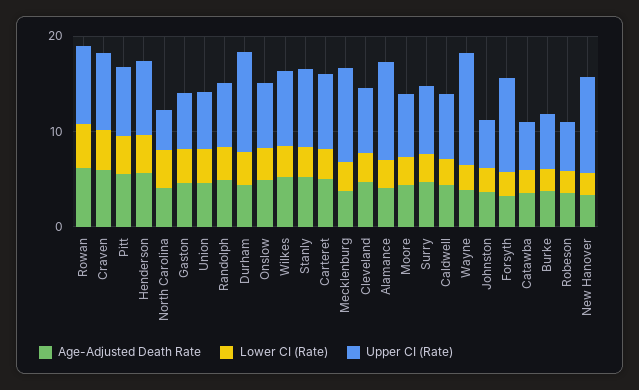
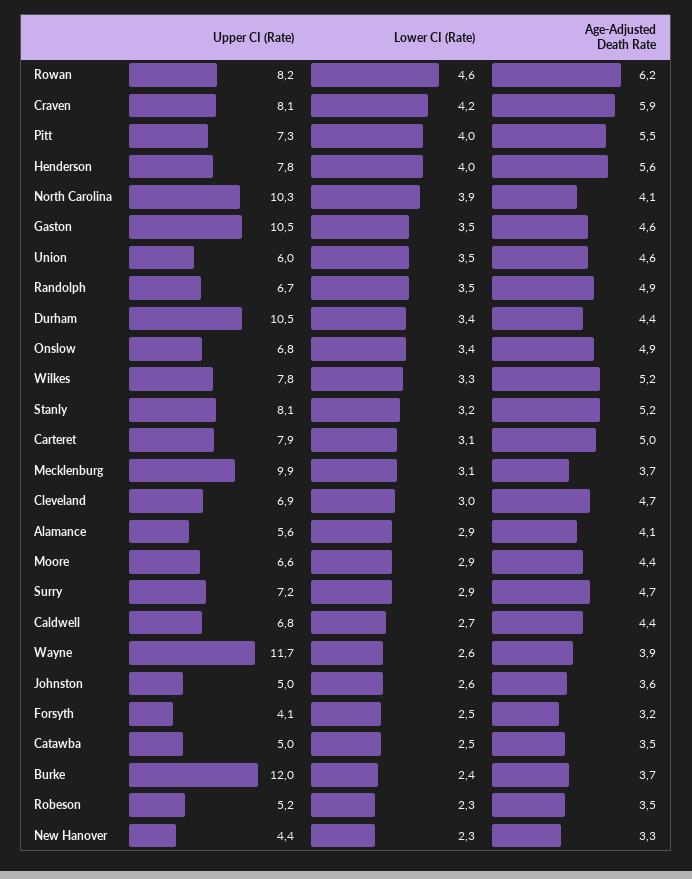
Upper CI (Rate), North Carolina: 4 -> 10.3
Upper CI (Rate), Gaston: 6 -> 10.5
Upper CI (Rate), Alamance: 10 -> 5.6
Upper CI (Rate), Forsyth: 10 -> 4.1
Upper CI (Rate), Burke: 6 -> 12
Upper CI (Rate), New Hanover: 10 -> 4.4

